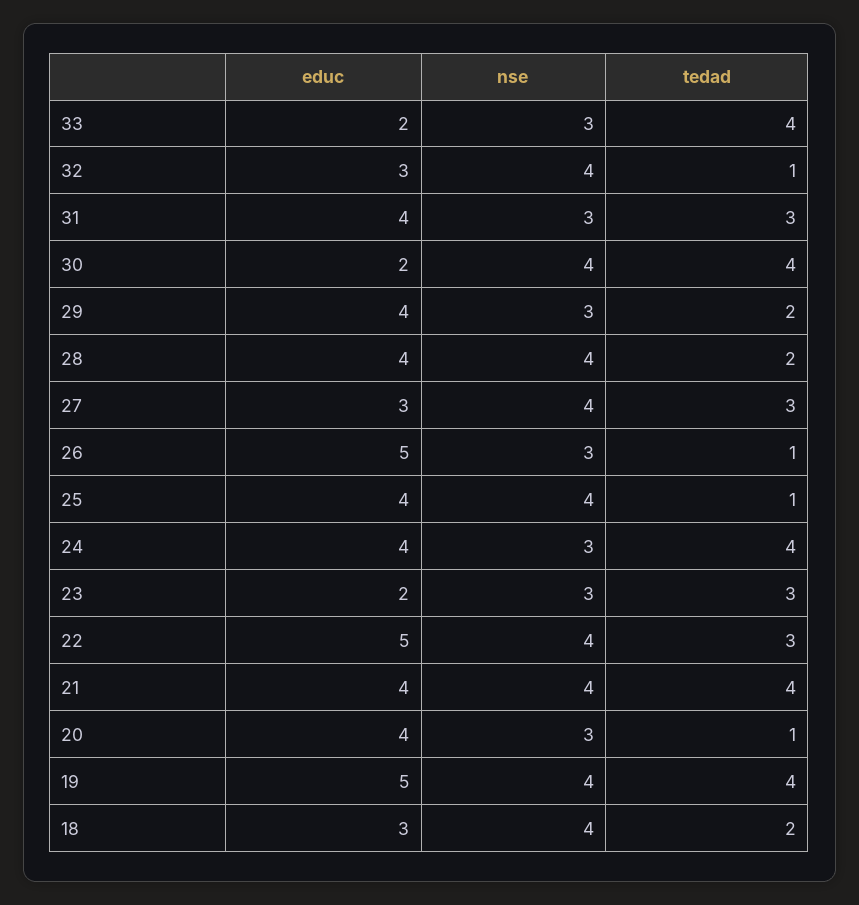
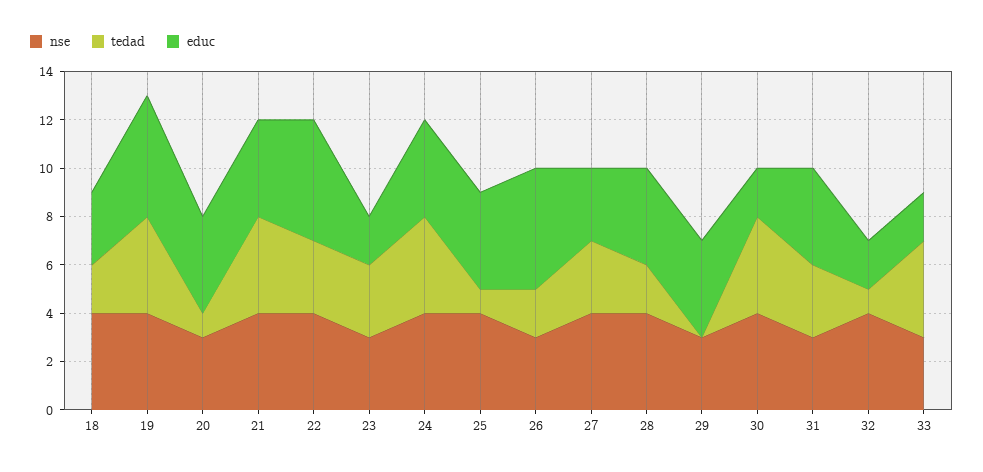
educ, 32: 3 -> 2
tedad, 29: 2 -> 0
tedad, 26: 1 -> 2
nse, 24: 3 -> 4

